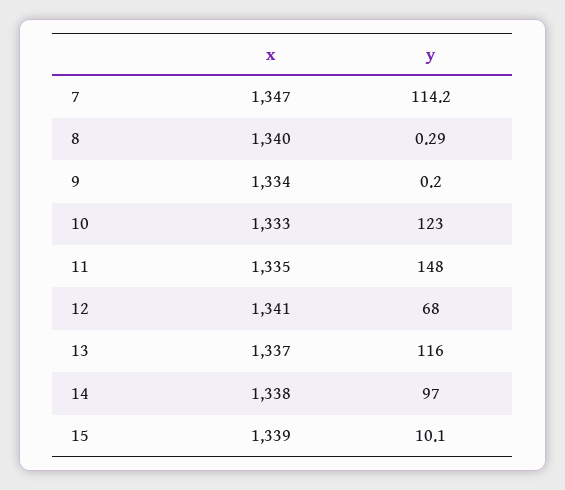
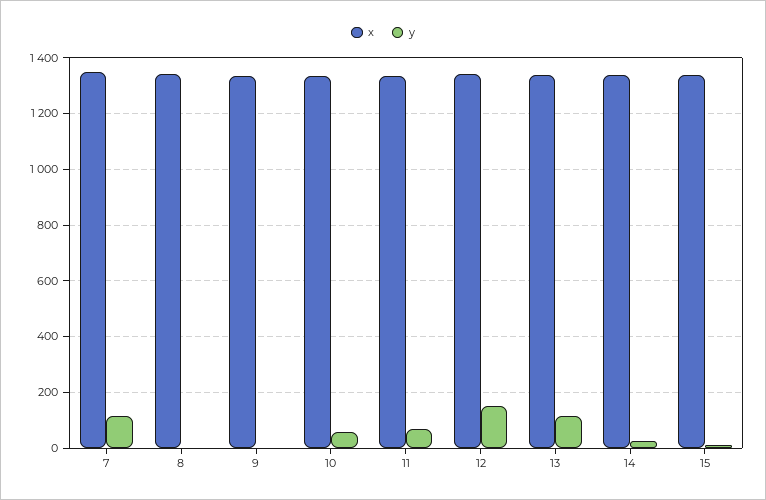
y, 10: 123 -> 50
y, 11: 148 -> 75
y, 12: 68 -> 150
y, 14: 97 -> 25

